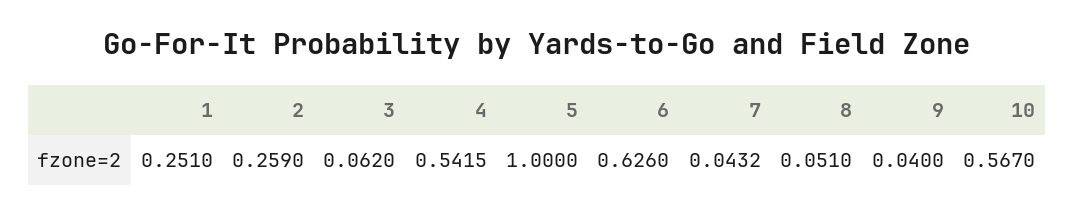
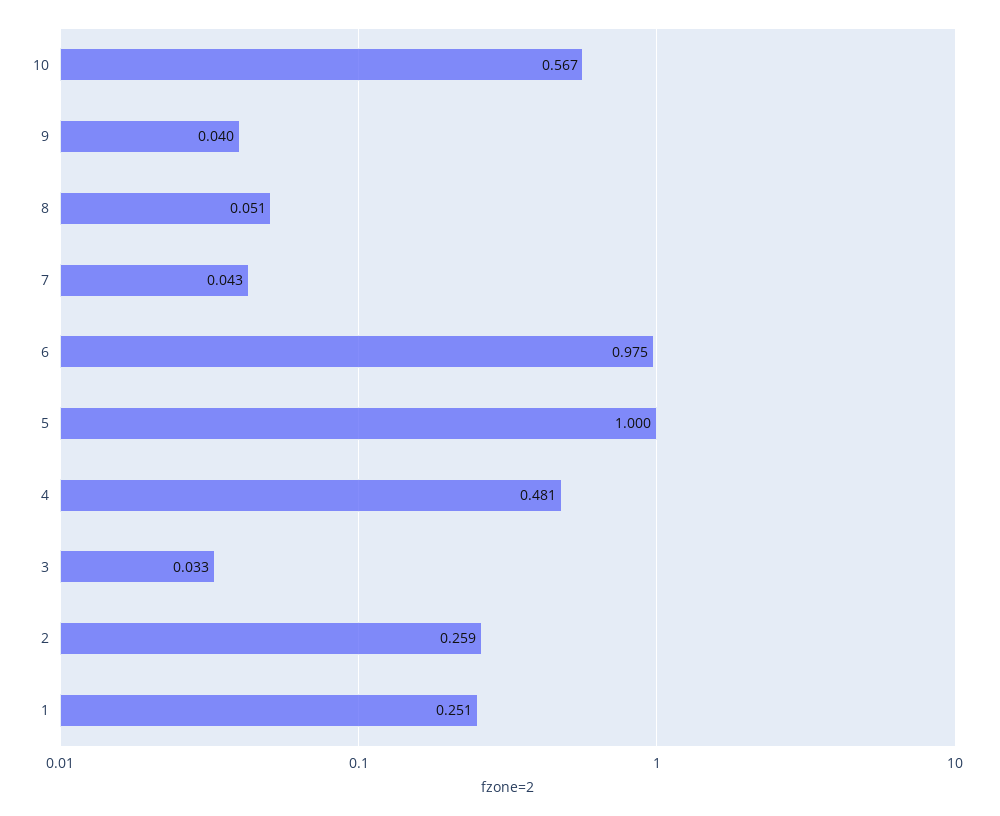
3: 0.062 -> 0.033
4: 0.5415 -> 0.481
6: 0.626 -> 0.975

